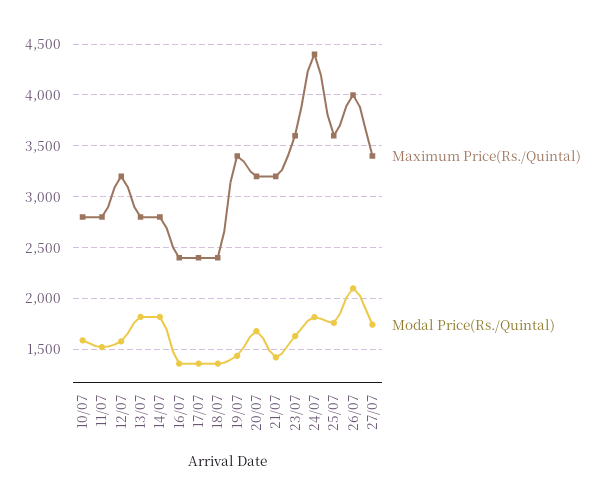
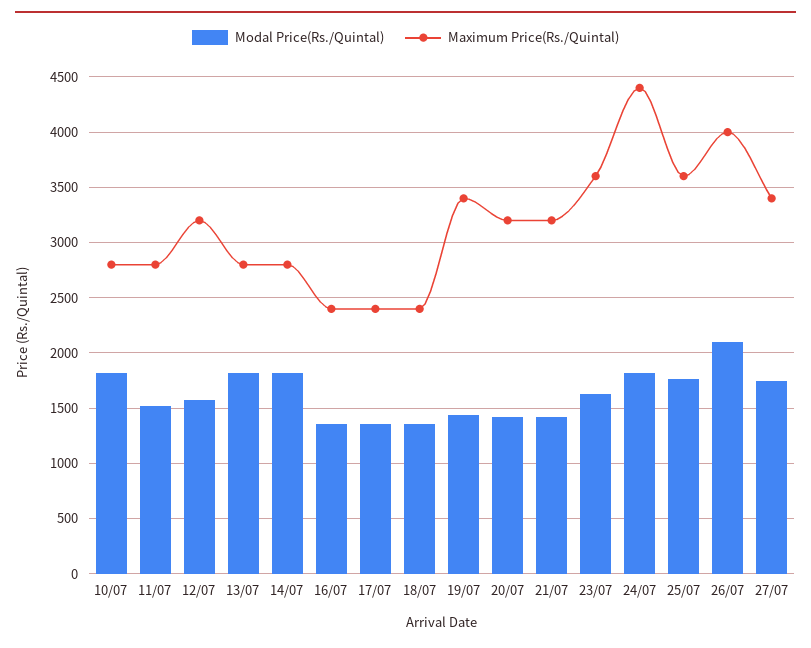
Modal Price(Rs./Quintal), 10/07: 1600 -> 1800
Modal Price(Rs./Quintal), 20/07: 1700 -> 1400

